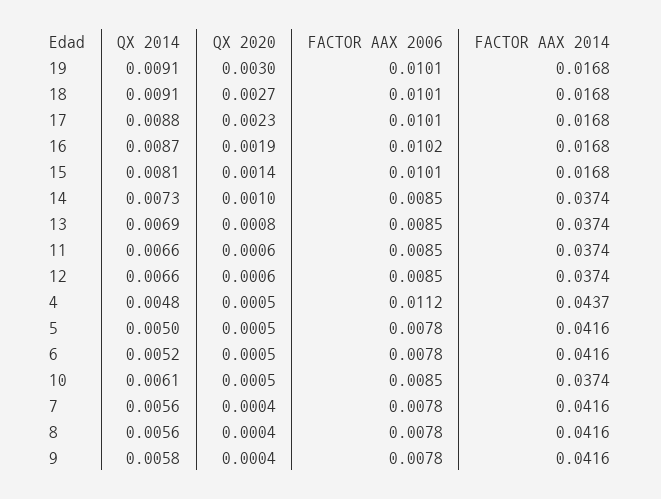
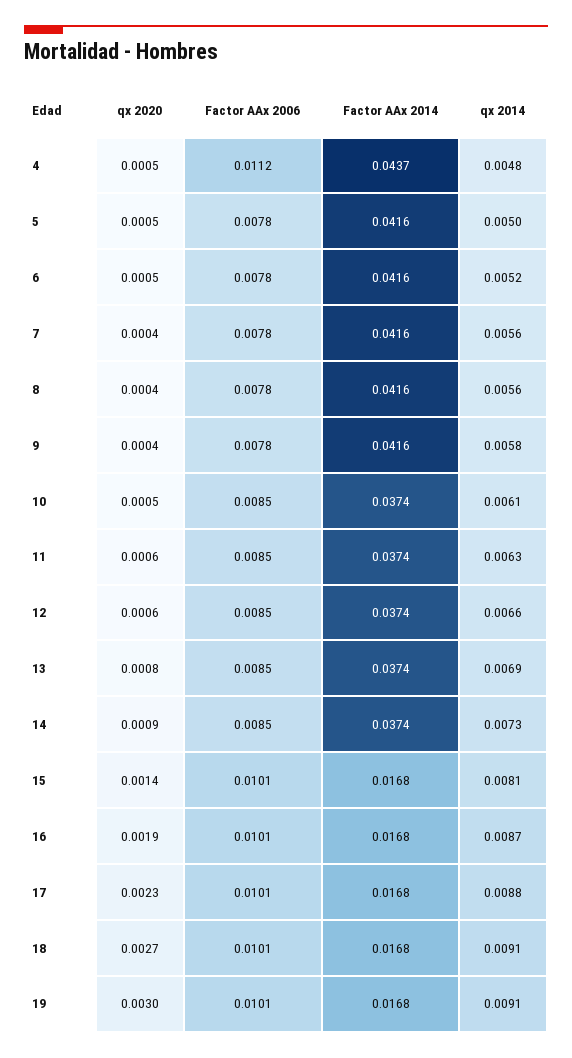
FACTOR AAX 2006, 16: 0.0102 -> 0.0101
QX 2020, 14: 0.001 -> 0.0009
QX 2014, 11: 0.0066 -> 0.0063

